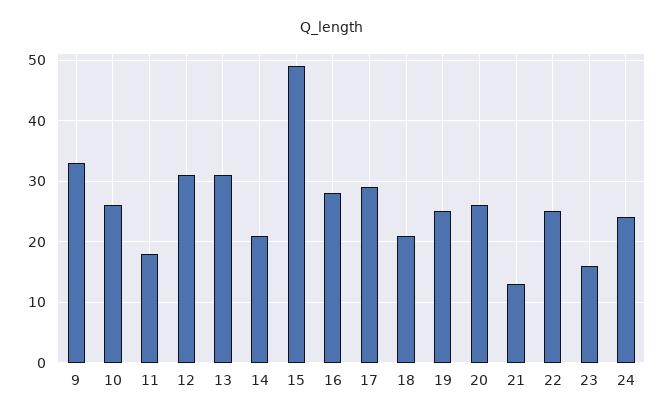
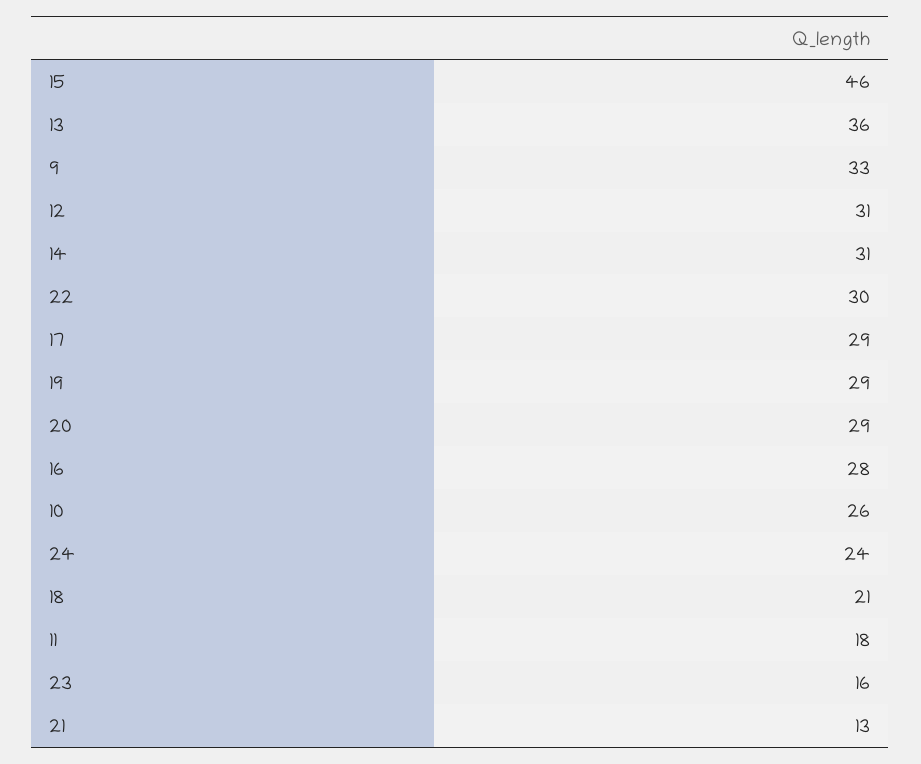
13: 31 -> 36
14: 21 -> 31
15: 49 -> 46
19: 25 -> 29
20: 26 -> 29
22: 25 -> 30

